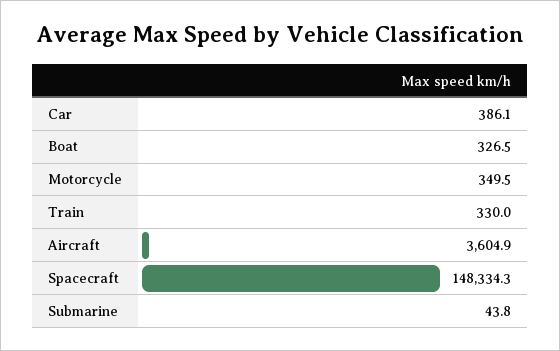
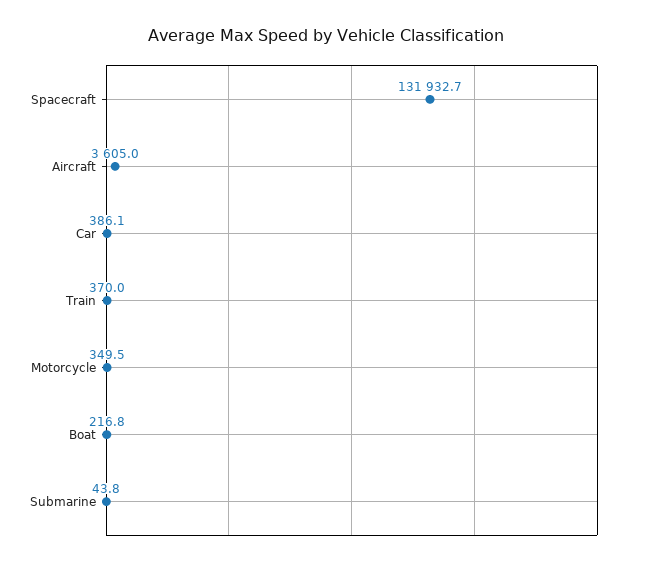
Boat: 326.5 -> 216.8
Train: 330 -> 370
Aircraft: 3604.9 -> 3605
Spacecraft: 148334.3 -> 131932.7

